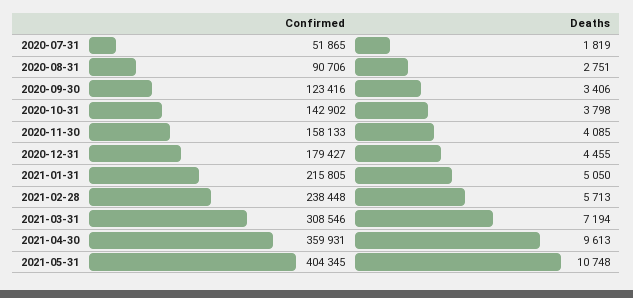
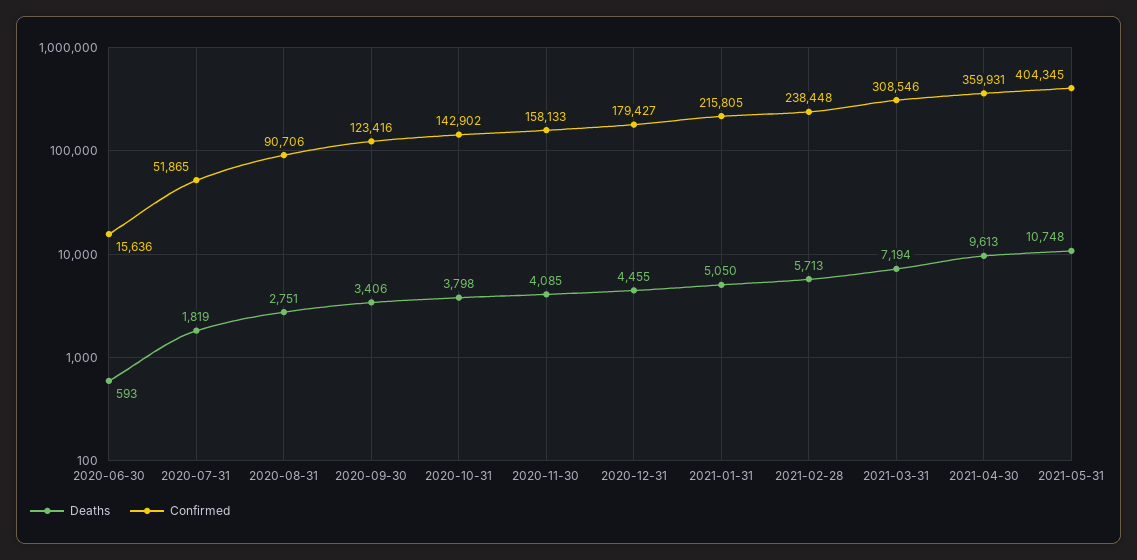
Deaths, 2020-06-30: none -> 593
Confirmed, 2020-06-30: none -> 15636

